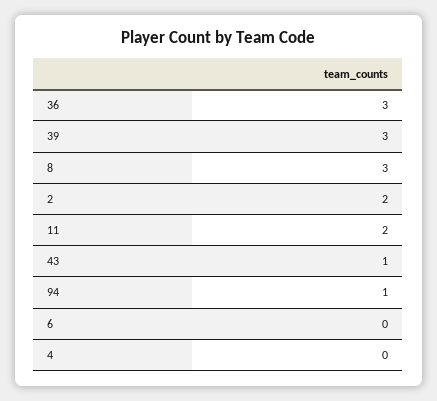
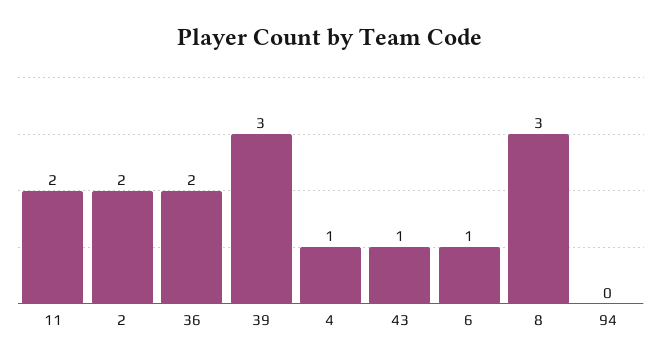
36: 3 -> 2
94: 1 -> 0
6: 0 -> 1
4: 0 -> 1

